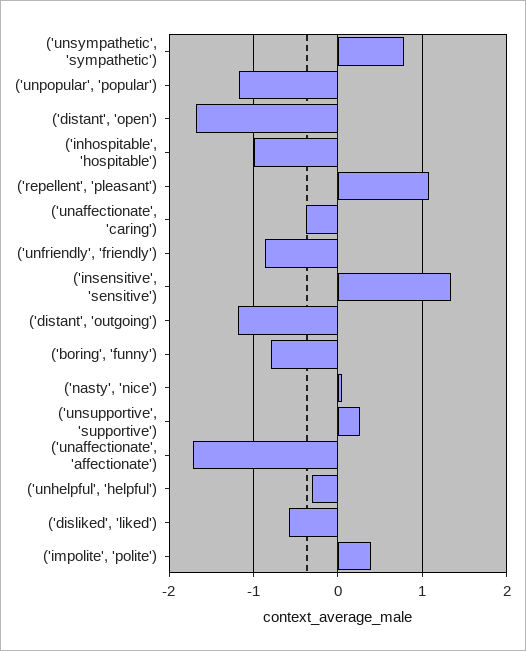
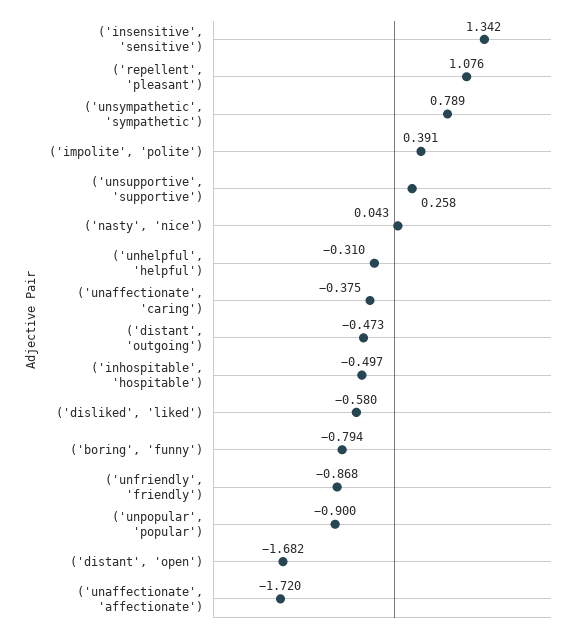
('unpopular', 'popular'): -1.2 -> -0.9
('inhospitable', 'hospitable'): -1 -> -0.497
('distant', 'outgoing'): -1.2 -> -0.473

